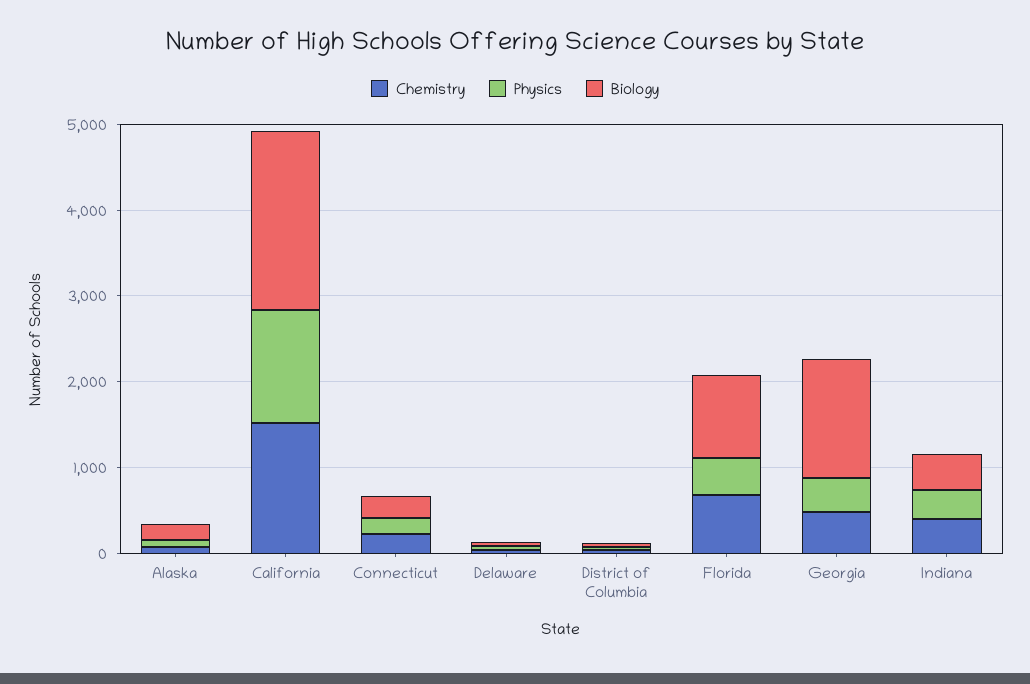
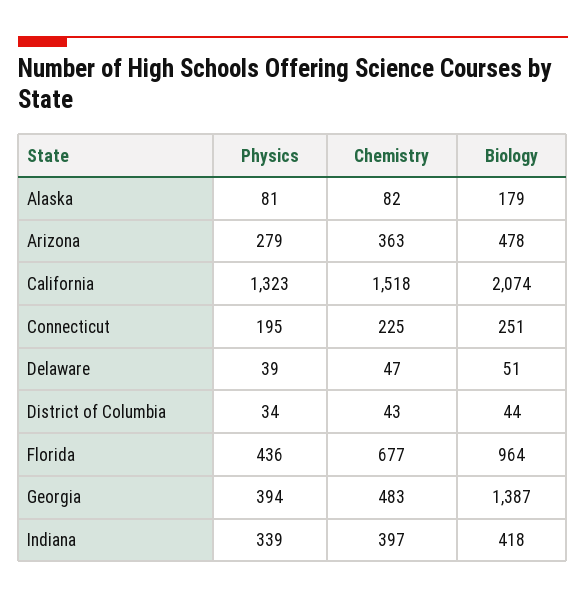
Physics, Arizona: none -> 279
Chemistry, Arizona: none -> 363
Biology, Arizona: none -> 478

